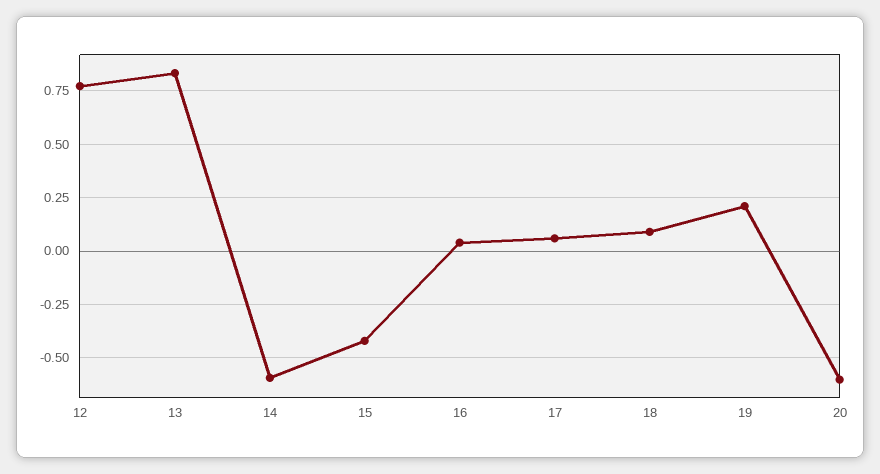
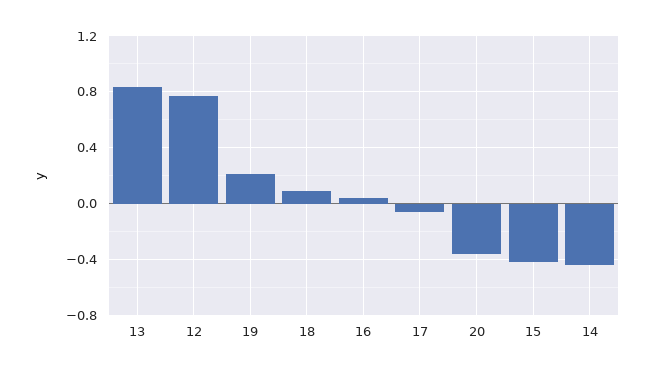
14: -0.6 -> -0.45
17: 0.05 -> -0.05
20: -0.6 -> -0.35

